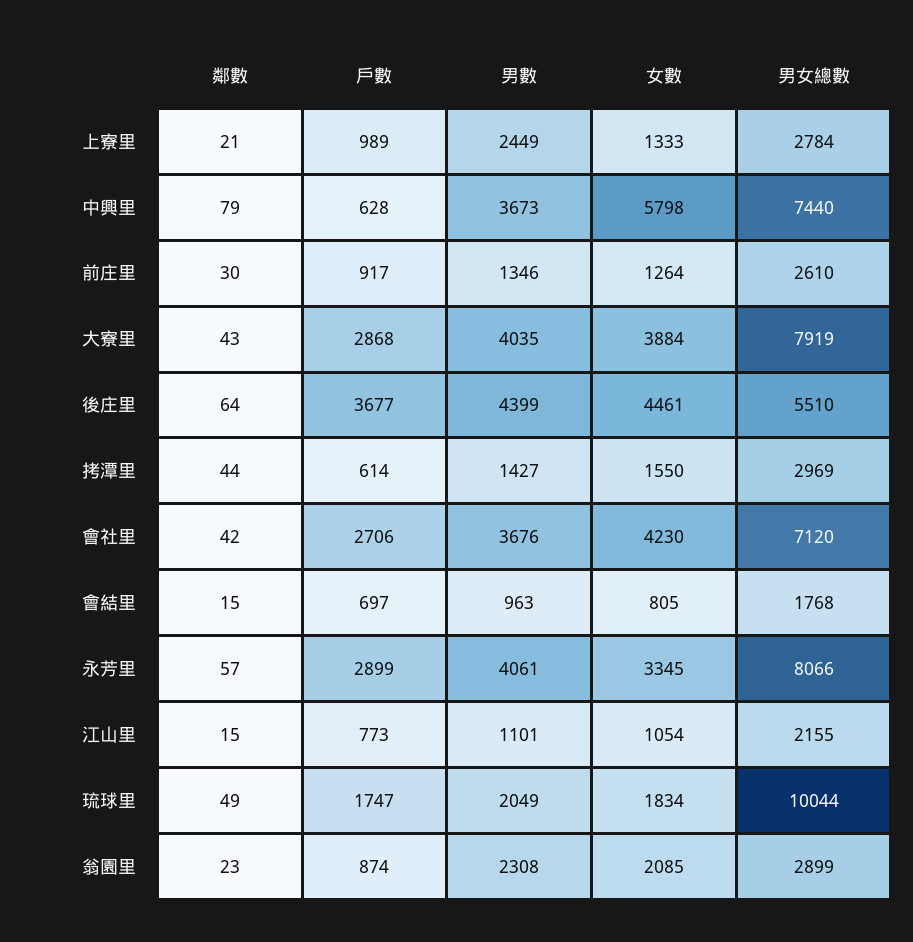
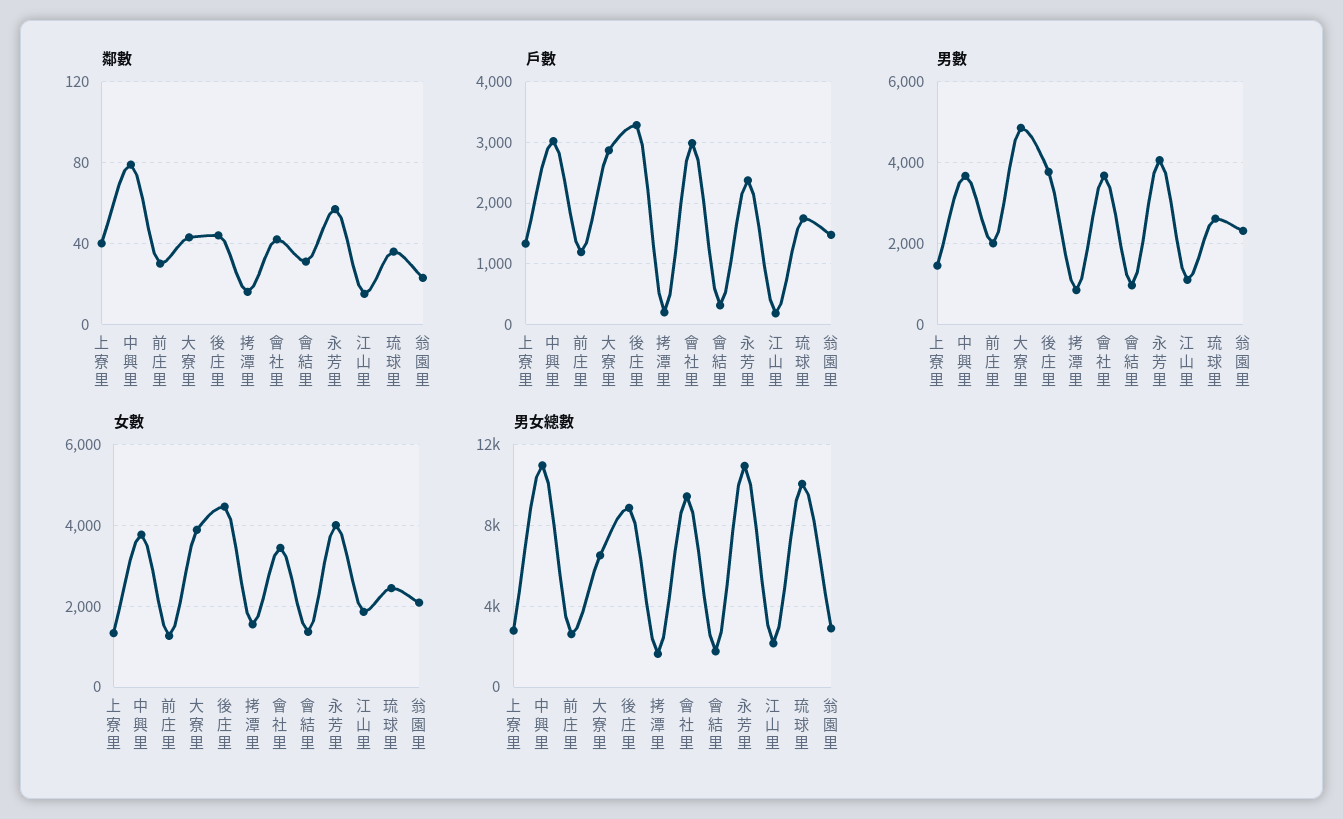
鄰數, 上寮里: 21 -> 40
戶數, 上寮里: 989 -> 1300
男數, 上寮里: 2449 -> 1400
戶數, 中興里: 628 -> 3000
女數, 中興里: 5798 -> 3800
男女總數, 中興里: 7440 -> 11000
戶數, 前庄里: 917 -> 1200
男數, 前庄里: 1346 -> 2000
男數, 大寮里: 4035 -> 4800
男女總數, 大寮里: 7919 -> 6500
鄰數, 後庄里: 64 -> 45
戶數, 後庄里: 3677 -> 3300
男數, 後庄里: 4399 -> 3800
男女總數, 後庄里: 5510 -> 9000
鄰數, 拷潭里: 44 -> 15
戶數, 拷潭里: 614 -> 200
男數, 拷潭里: 1427 -> 800
男女總數, 拷潭里: 2969 -> 1500
戶數, 會社里: 2706 -> 3000
女數, 會社里: 4230 -> 3400
男女總數, 會社里: 7120 -> 9500
鄰數, 會結里: 15 -> 30
戶數, 會結里: 697 -> 300
女數, 會結里: 805 -> 1400
戶數, 永芳里: 2899 -> 2400
女數, 永芳里: 3345 -> 4000
男女總數, 永芳里: 8066 -> 11000
戶數, 江山里: 773 -> 200
女數, 江山里: 1054 -> 1800
鄰數, 琉球里: 49 -> 35
男數, 琉球里: 2049 -> 2600
女數, 琉球里: 1834 -> 2400
戶數, 翁園里: 874 -> 1500

